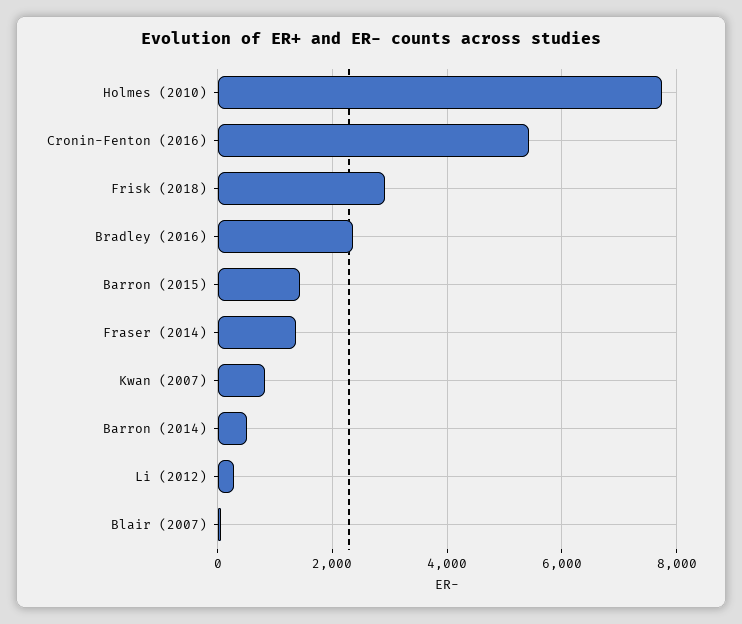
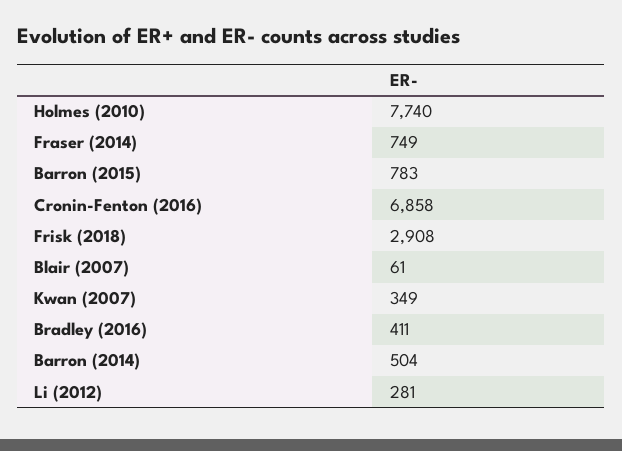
Cronin-Fenton (2016): 5400 -> 6858
Bradley (2016): 2400 -> 411
Barron (2015): 1400 -> 783
Fraser (2014): 1400 -> 749
Kwan (2007): 800 -> 349

